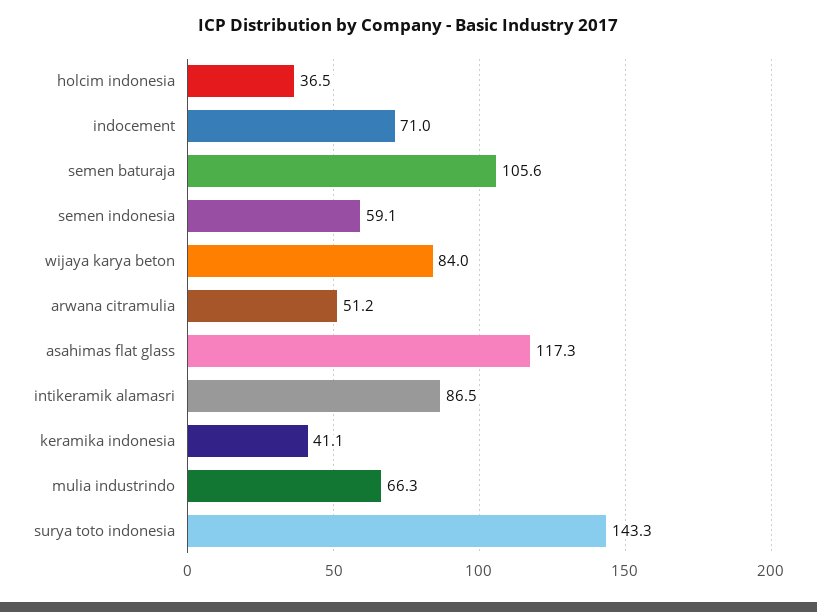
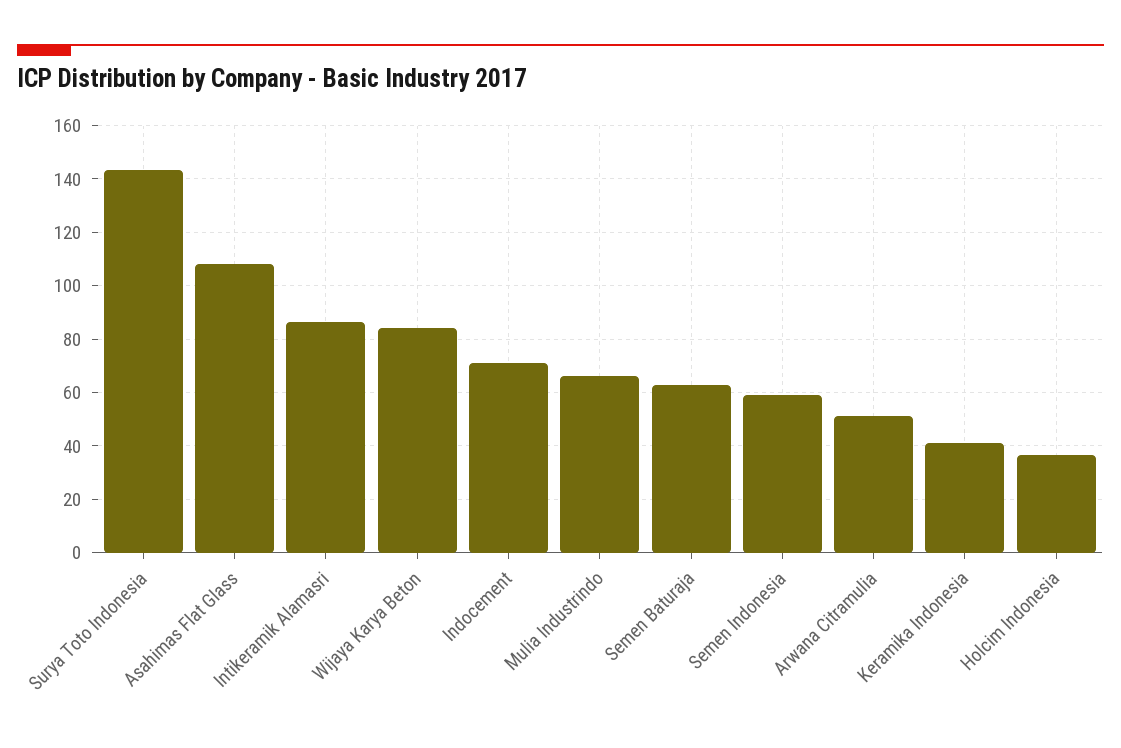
semen baturaja: 105.6 -> 62.5
asahimas flat glass: 117.3 -> 107.5

